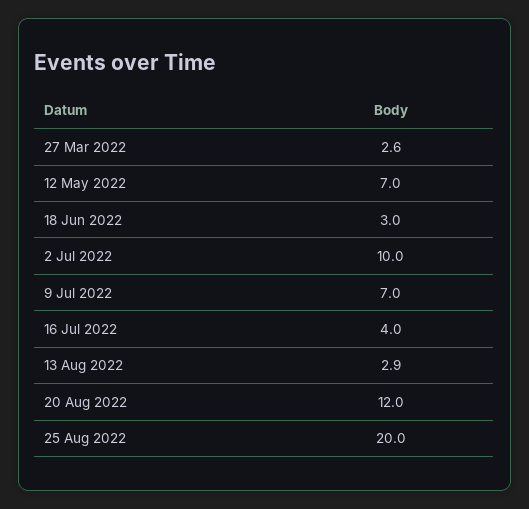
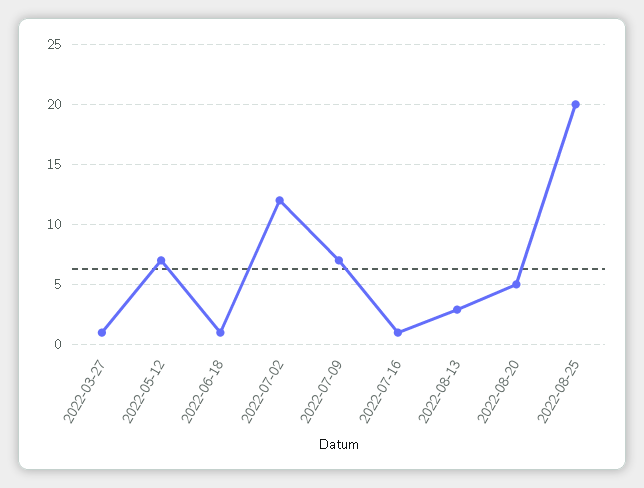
27 Mar 2022: 2.6 -> 1
18 Jun 2022: 3 -> 1
2 Jul 2022: 10 -> 12
16 Jul 2022: 4 -> 1
20 Aug 2022: 12 -> 5

